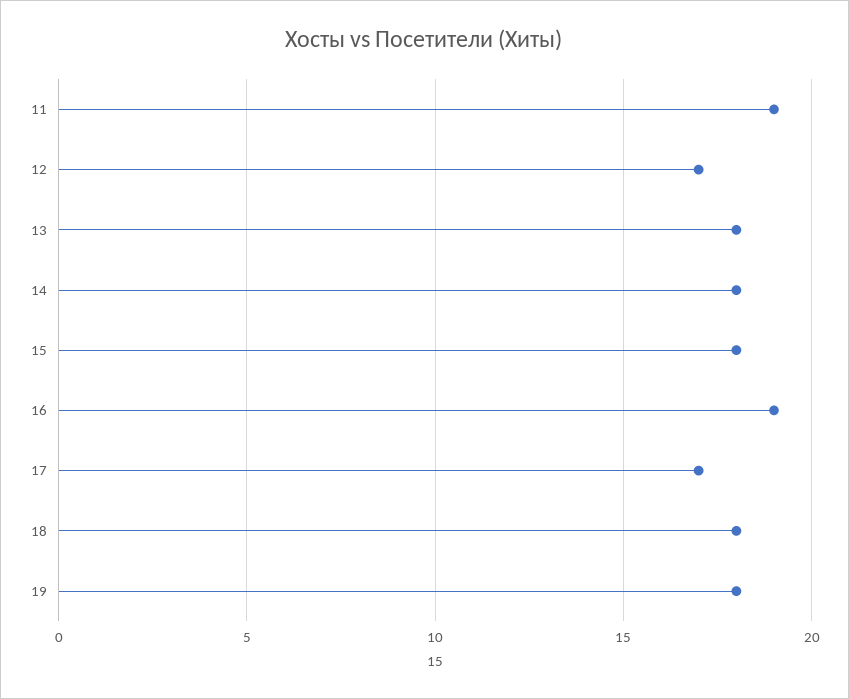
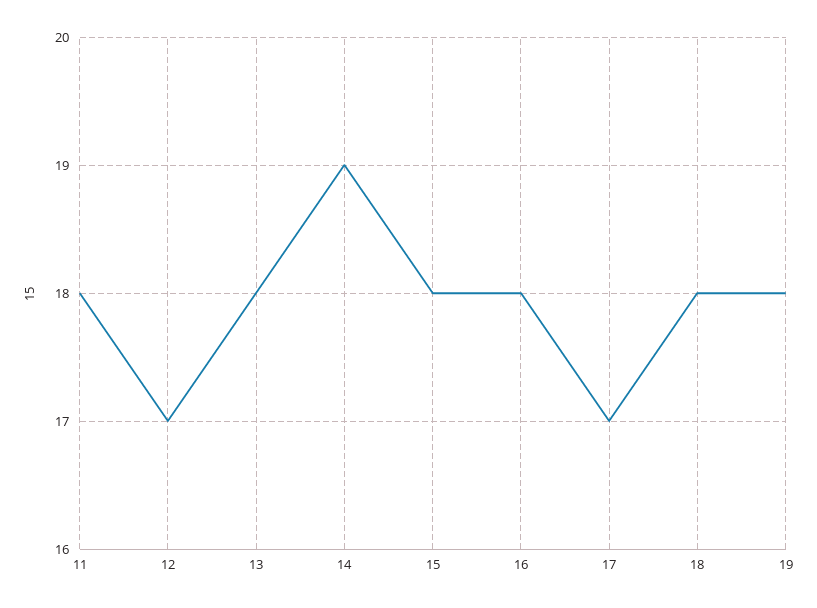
11: 19 -> 18
14: 18 -> 19
16: 19 -> 18

